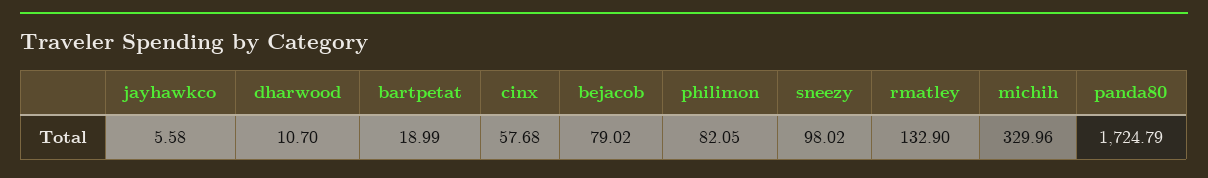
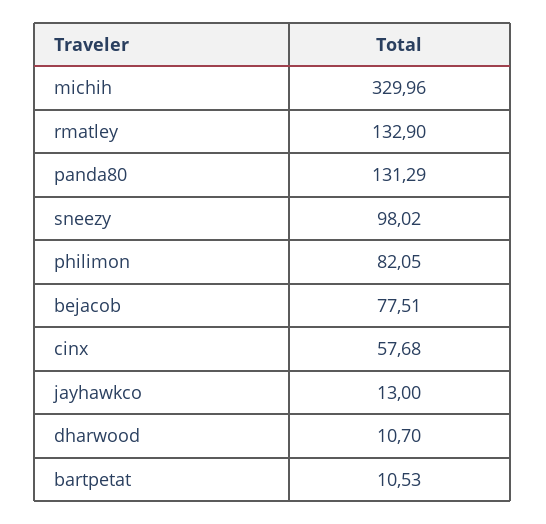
jayhawkco: 5.58 -> 13
bartpetat: 18.99 -> 10.53
bejacob: 79.02 -> 77.51
panda80: 1724.79 -> 131.29

